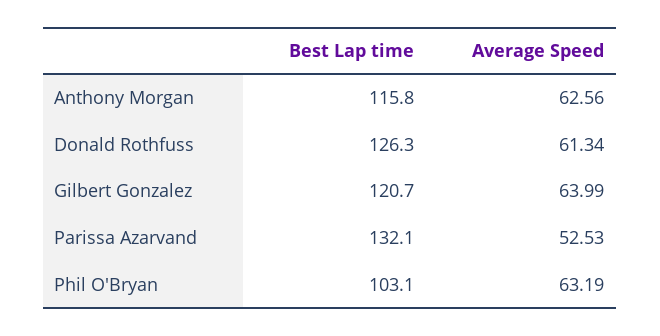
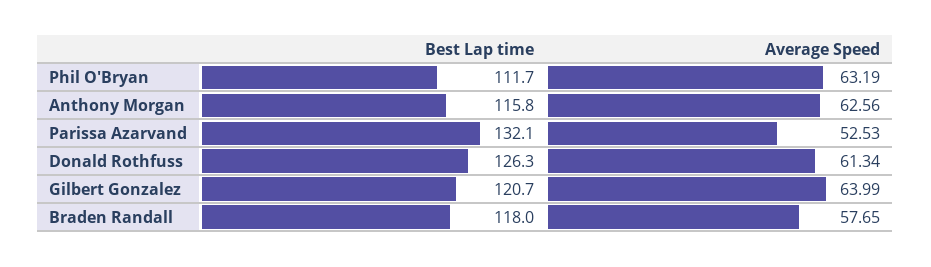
Best Lap time, Phil O'Bryan: 103.1 -> 111.7
Best Lap time, Braden Randall: none -> 118
Average Speed, Braden Randall: none -> 57.65

